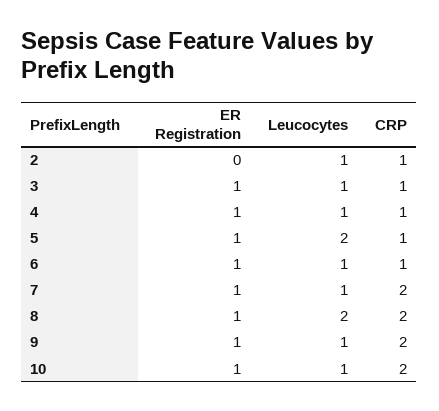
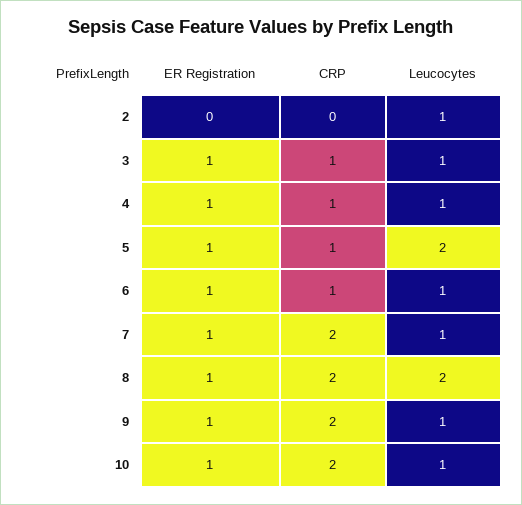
CRP, 2: 1 -> 0

